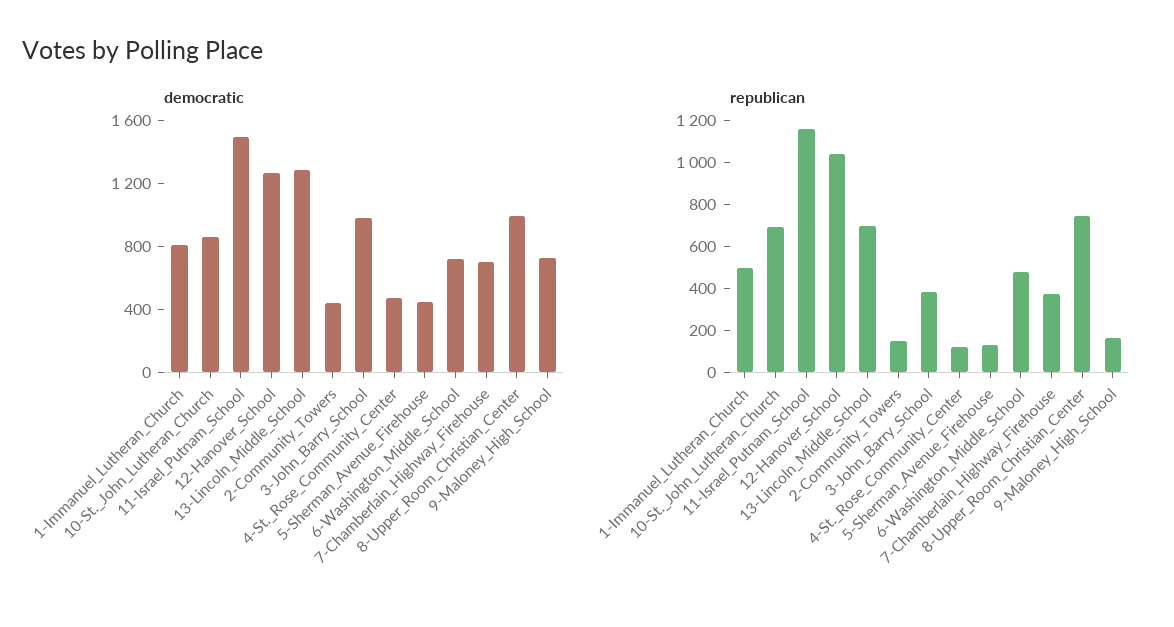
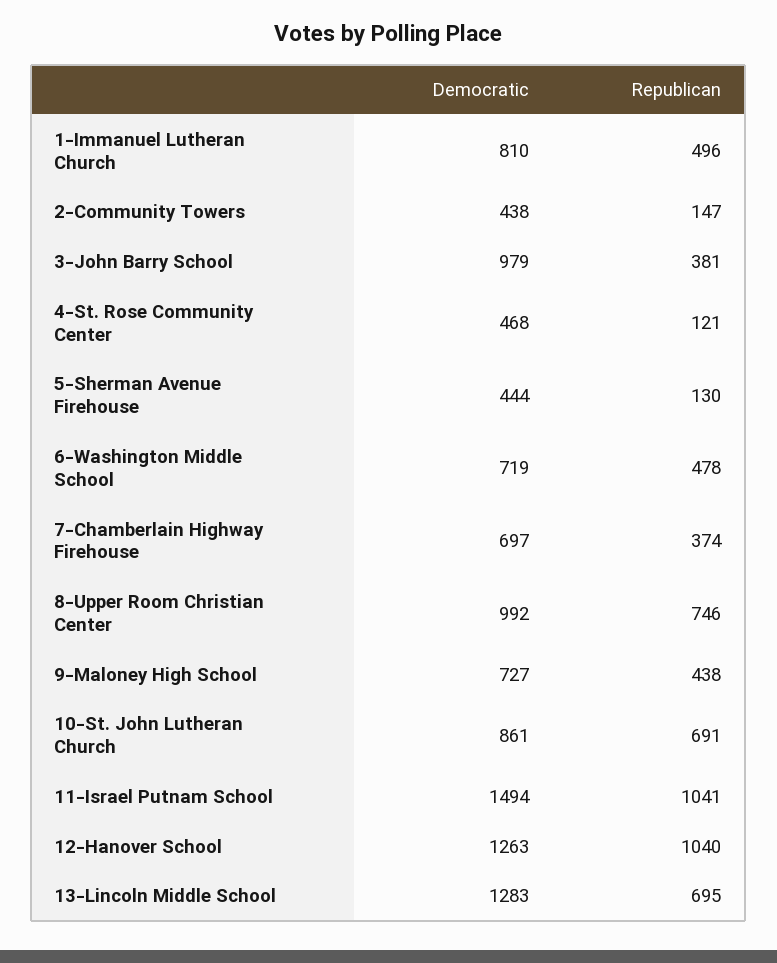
republican, 11-Israel_Putnam_School: 1150 -> 1041
republican, 9-Maloney_High_School: 150 -> 438

